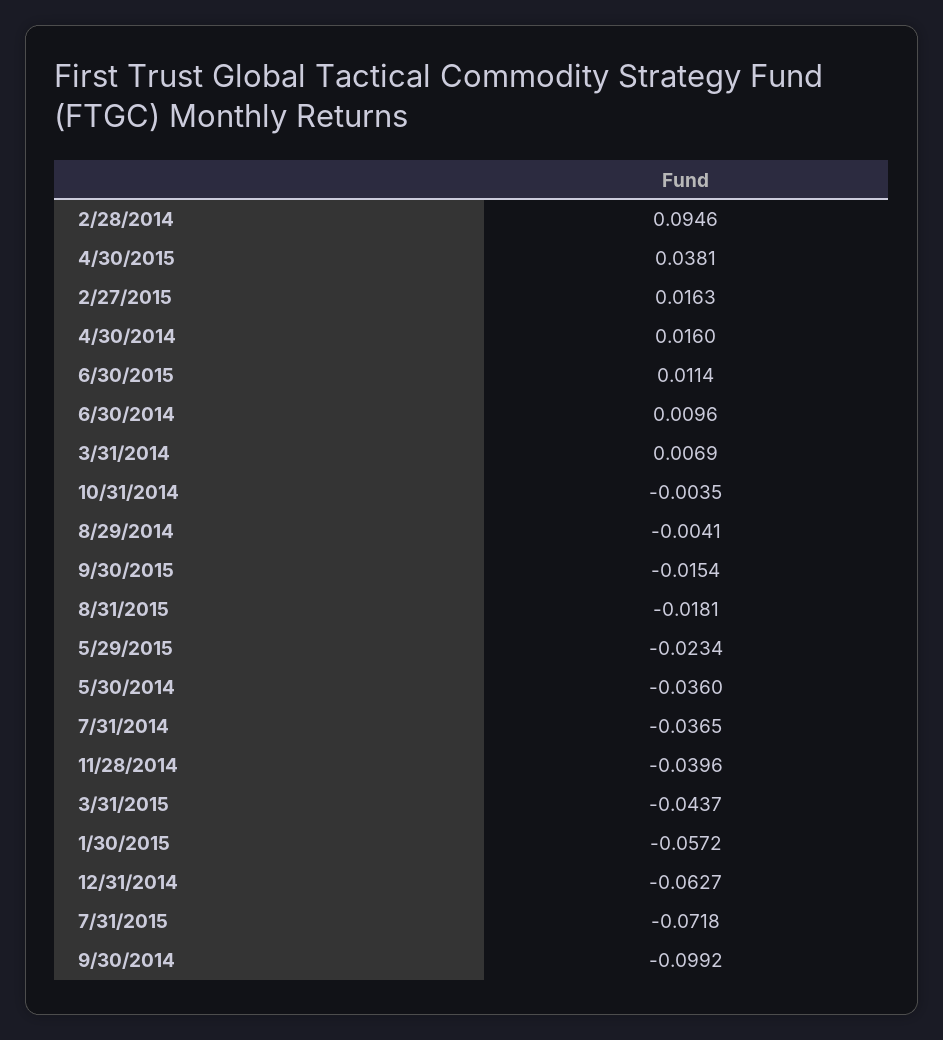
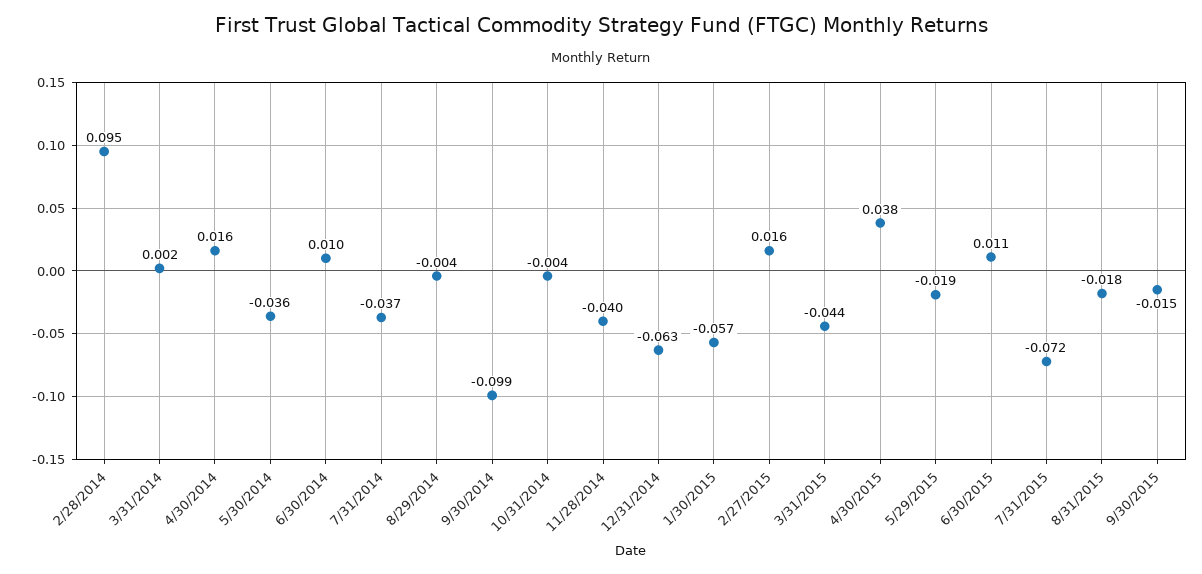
3/31/2014: 0.0069 -> 0.002
5/29/2015: -0.0234 -> -0.019

